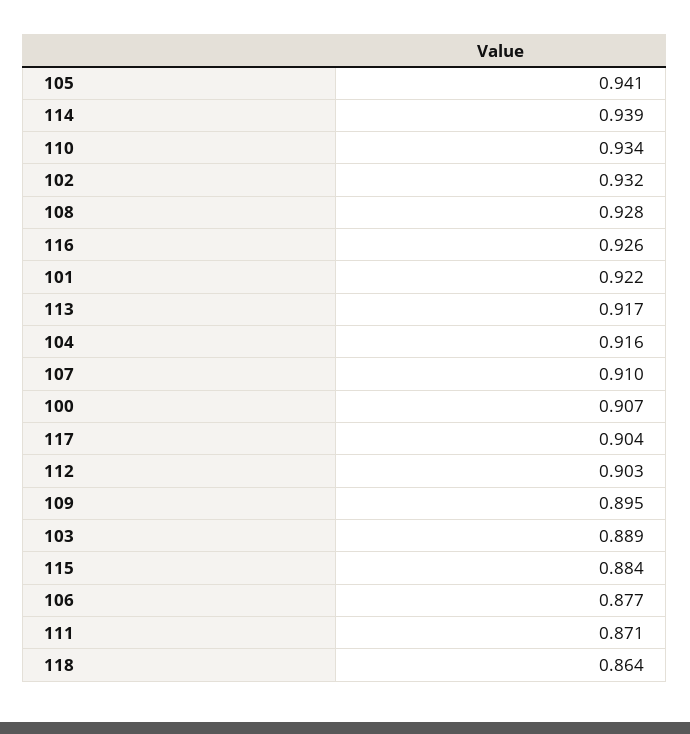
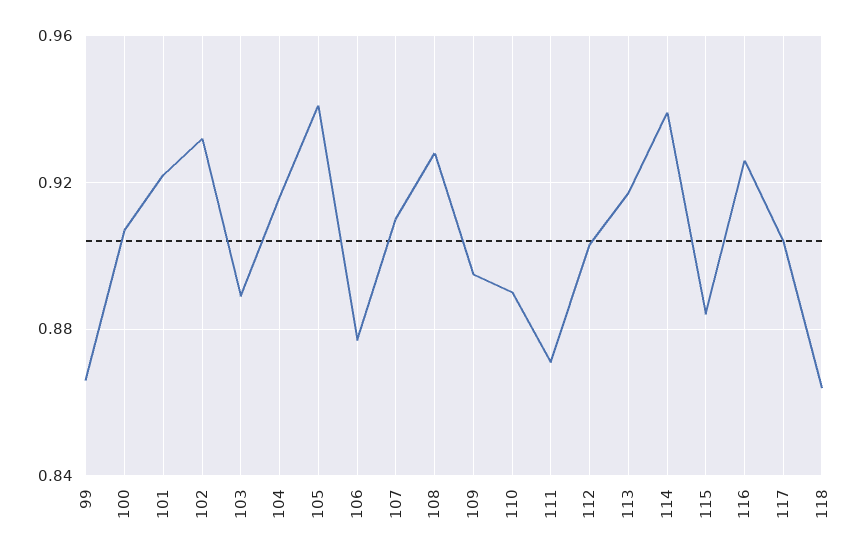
110: 0.934 -> 0.89
99: none -> 0.865

